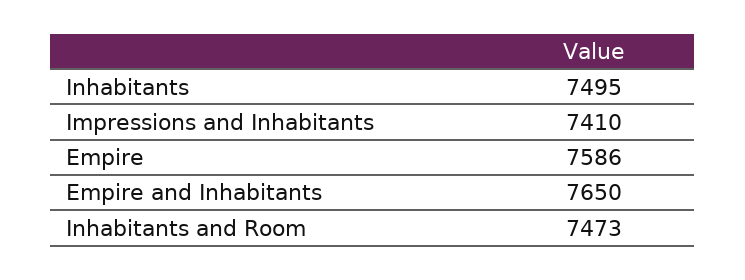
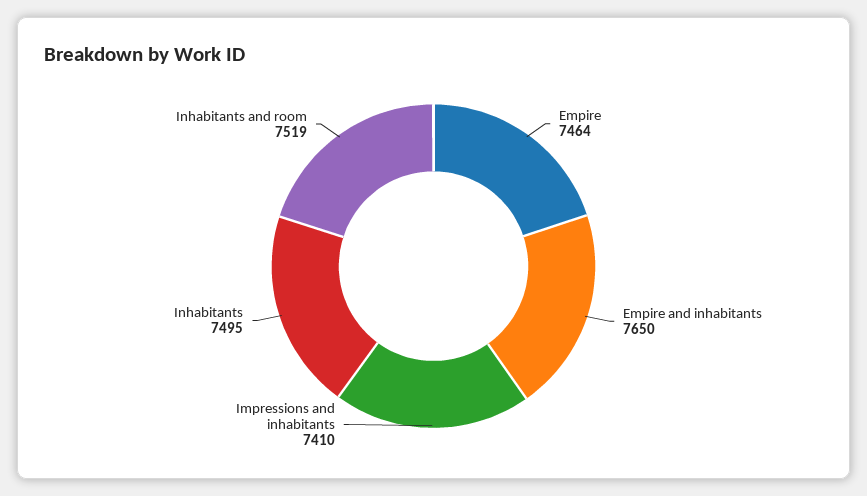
Empire: 7586 -> 7464
Inhabitants and Room: 7473 -> 7519

